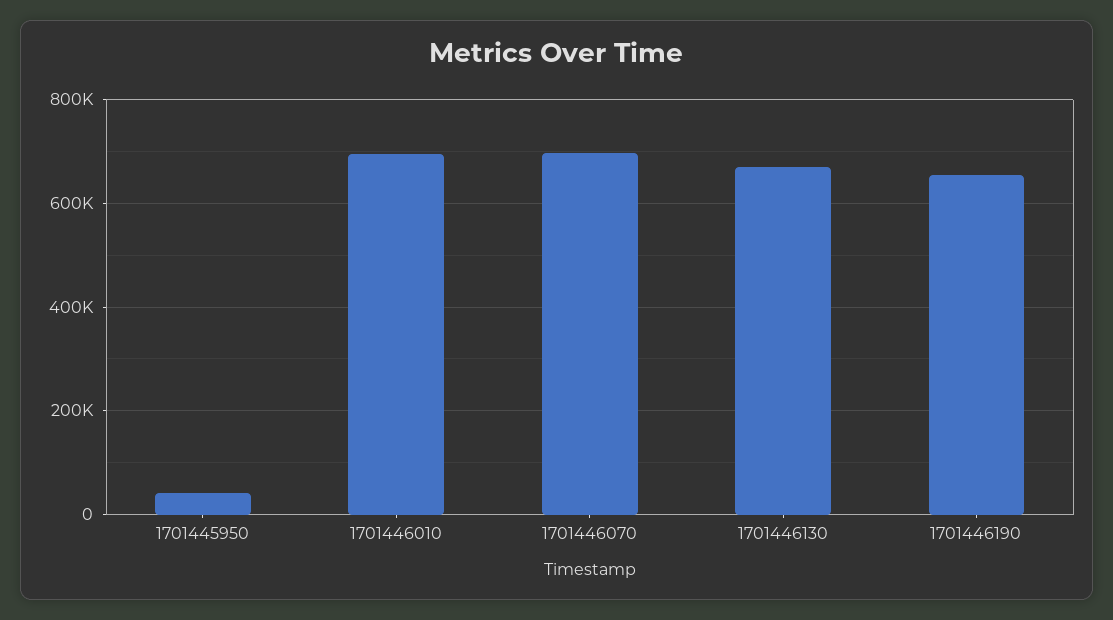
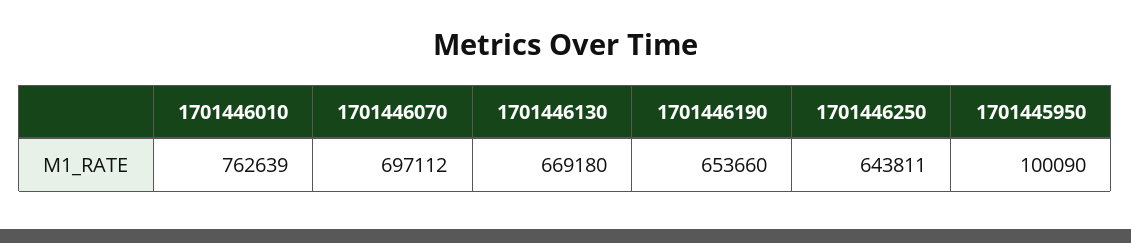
1701445950: 40000 -> 100090
1701446010: 700000 -> 762639
1701446250: none -> 643811

